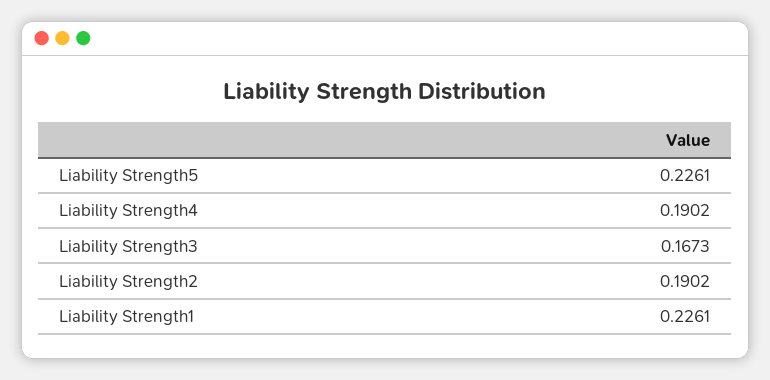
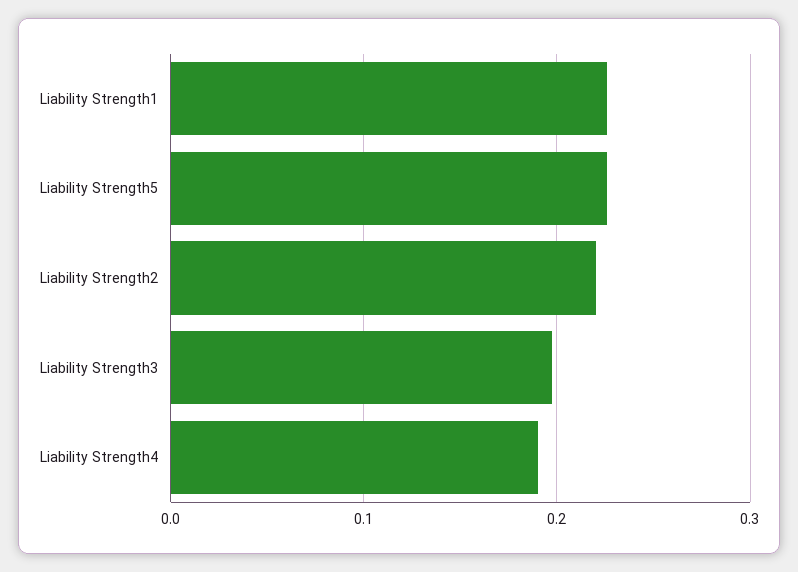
Liability Strength3: 0.1673 -> 0.2
Liability Strength2: 0.1902 -> 0.22

